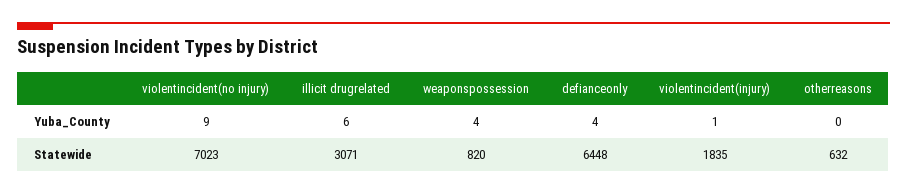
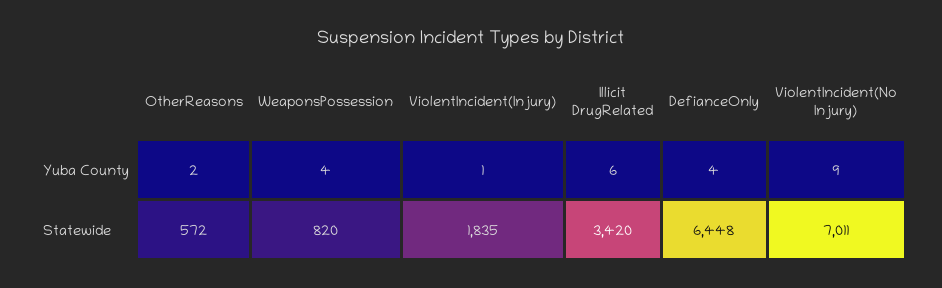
otherreasons, Yuba_County: 0 -> 2
violentincident(no injury), Statewide: 7023 -> 7011
illicit drugrelated, Statewide: 3071 -> 3420
otherreasons, Statewide: 632 -> 572

